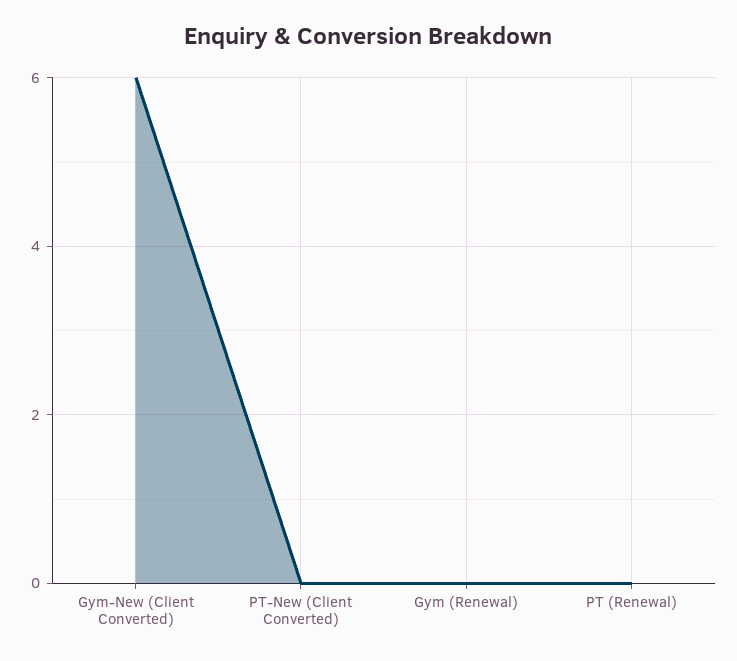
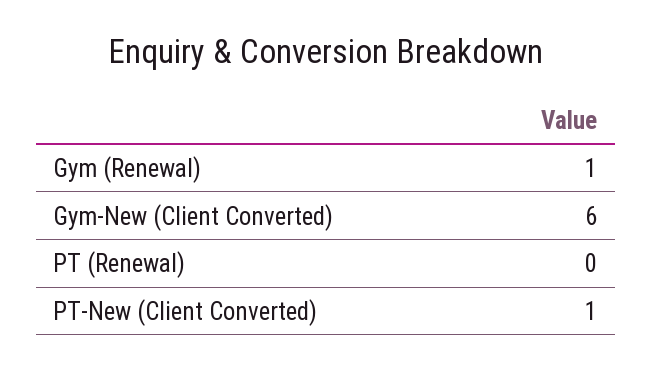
PT-New (Client Converted): 0 -> 1
Gym (Renewal): 0 -> 1

